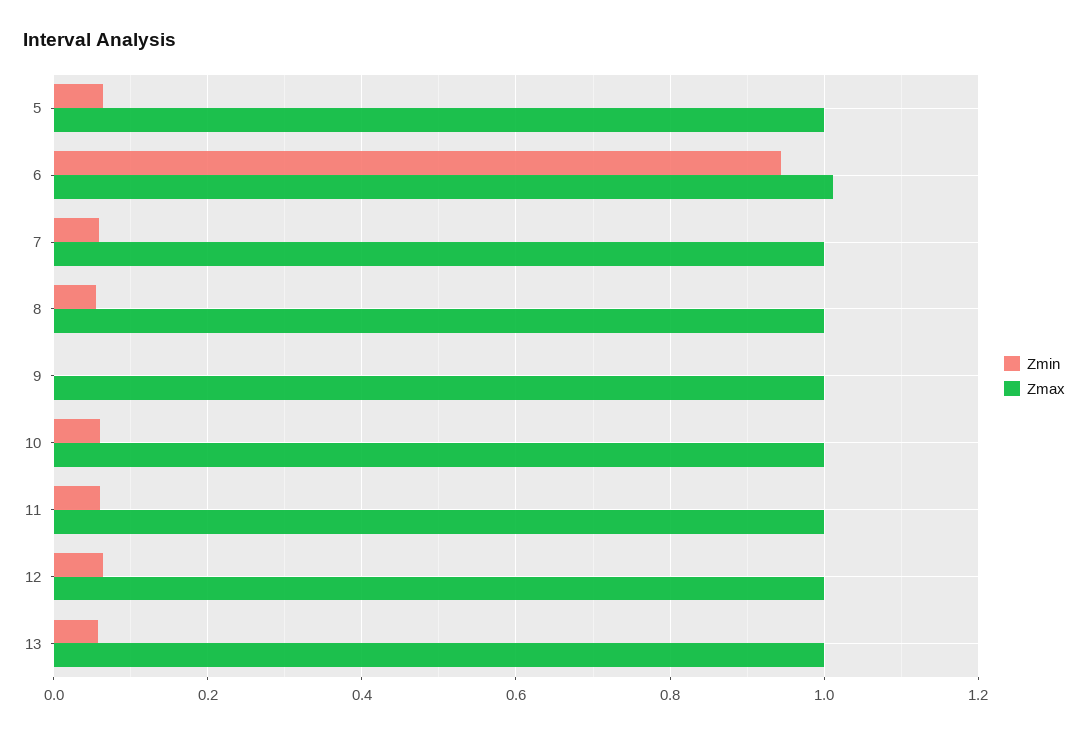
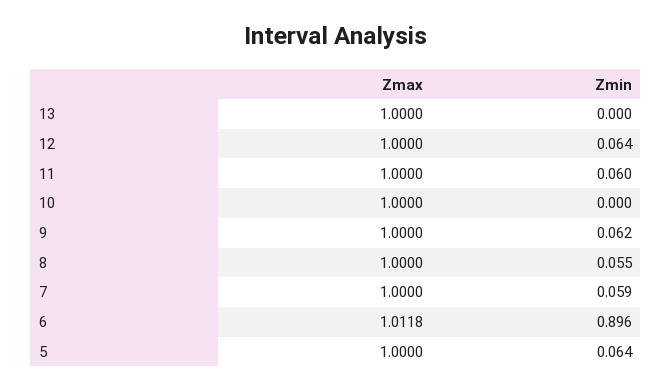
Zmin, 6: 0.94 -> 0.896
Zmin, 9: 0 -> 0.062
Zmin, 10: 0.06 -> 0
Zmin, 13: 0.06 -> 0

